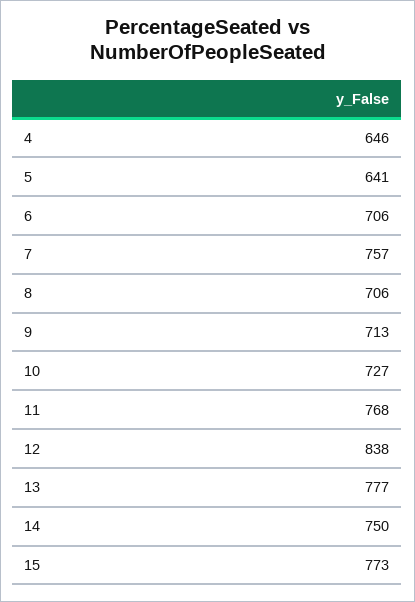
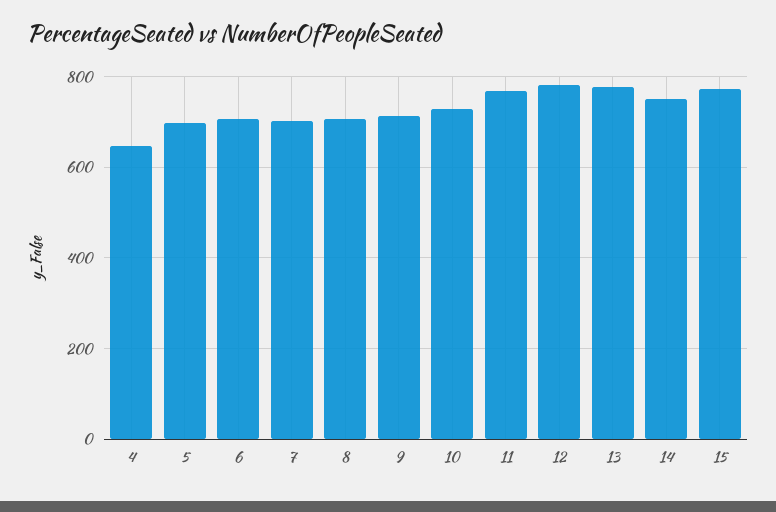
5: 641 -> 700
7: 757 -> 700
12: 838 -> 780

